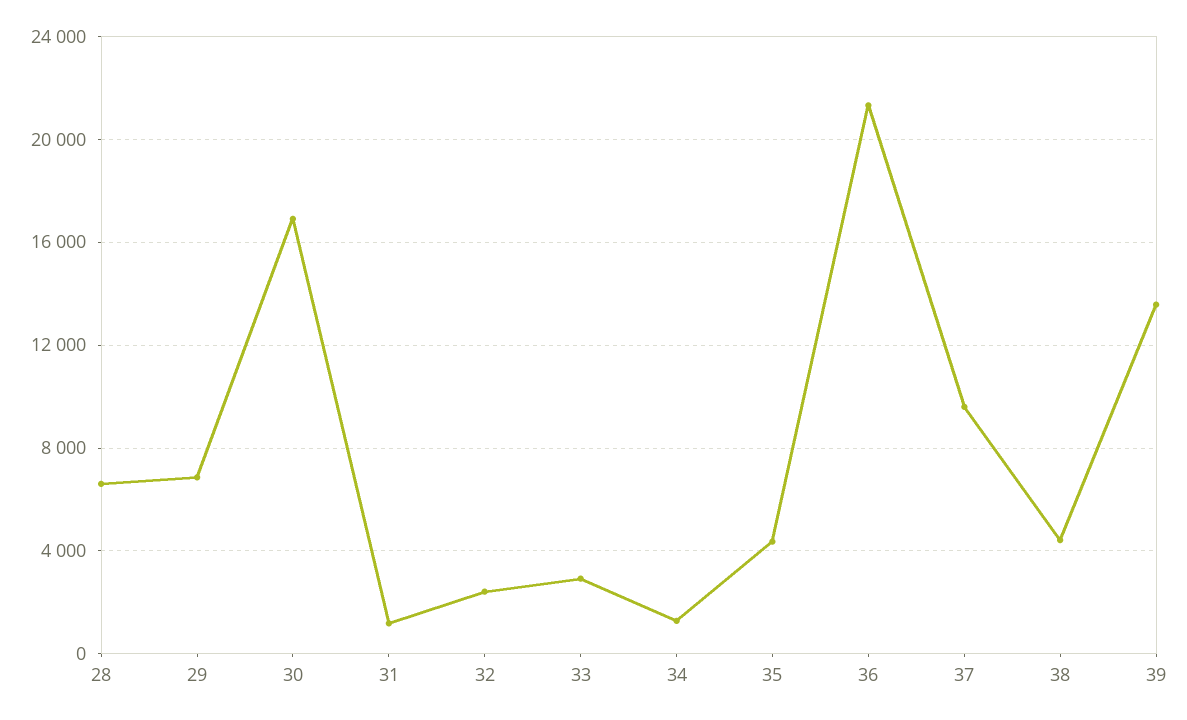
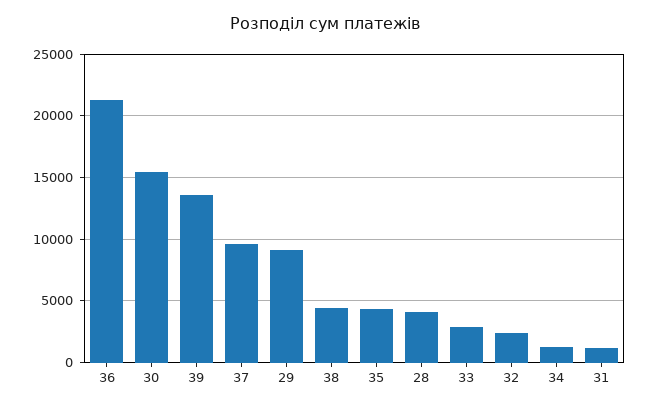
28: 6500 -> 4000
29: 7000 -> 9000
30: 17000 -> 15500

